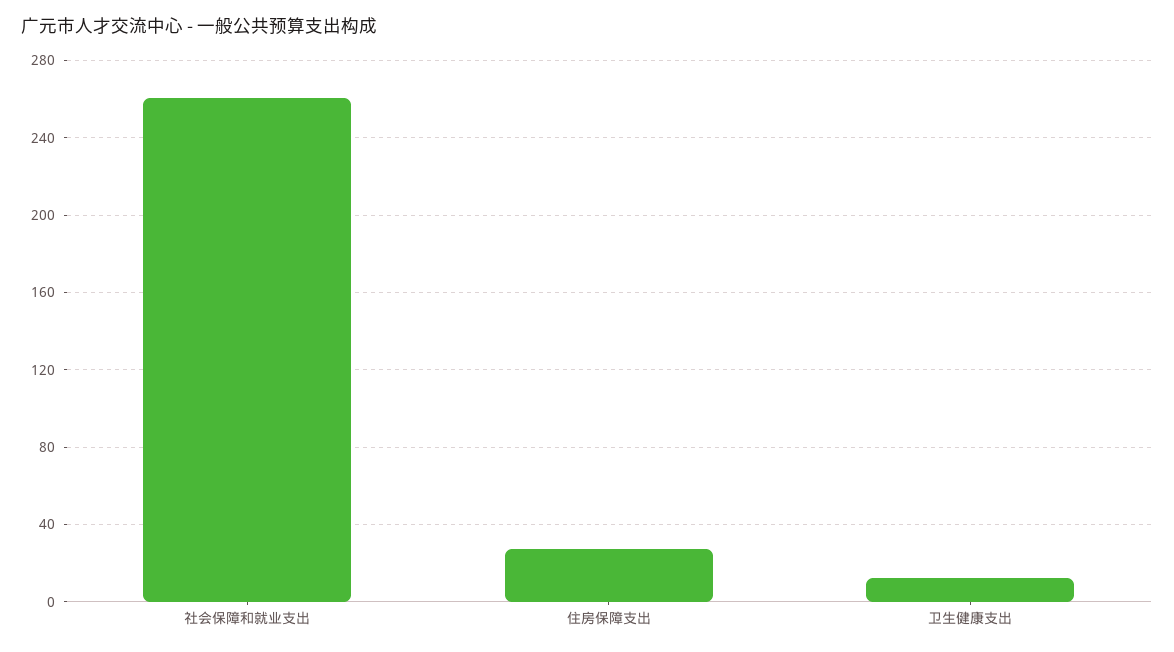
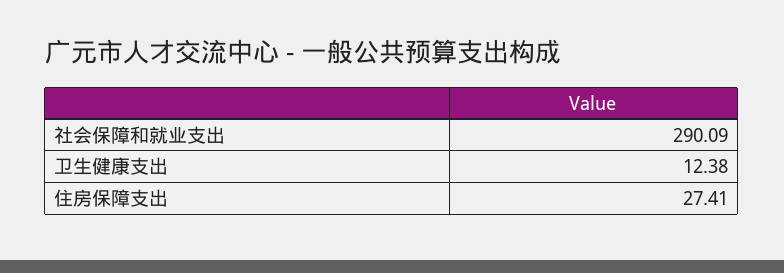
社会保障和就业支出: 260 -> 290.09

